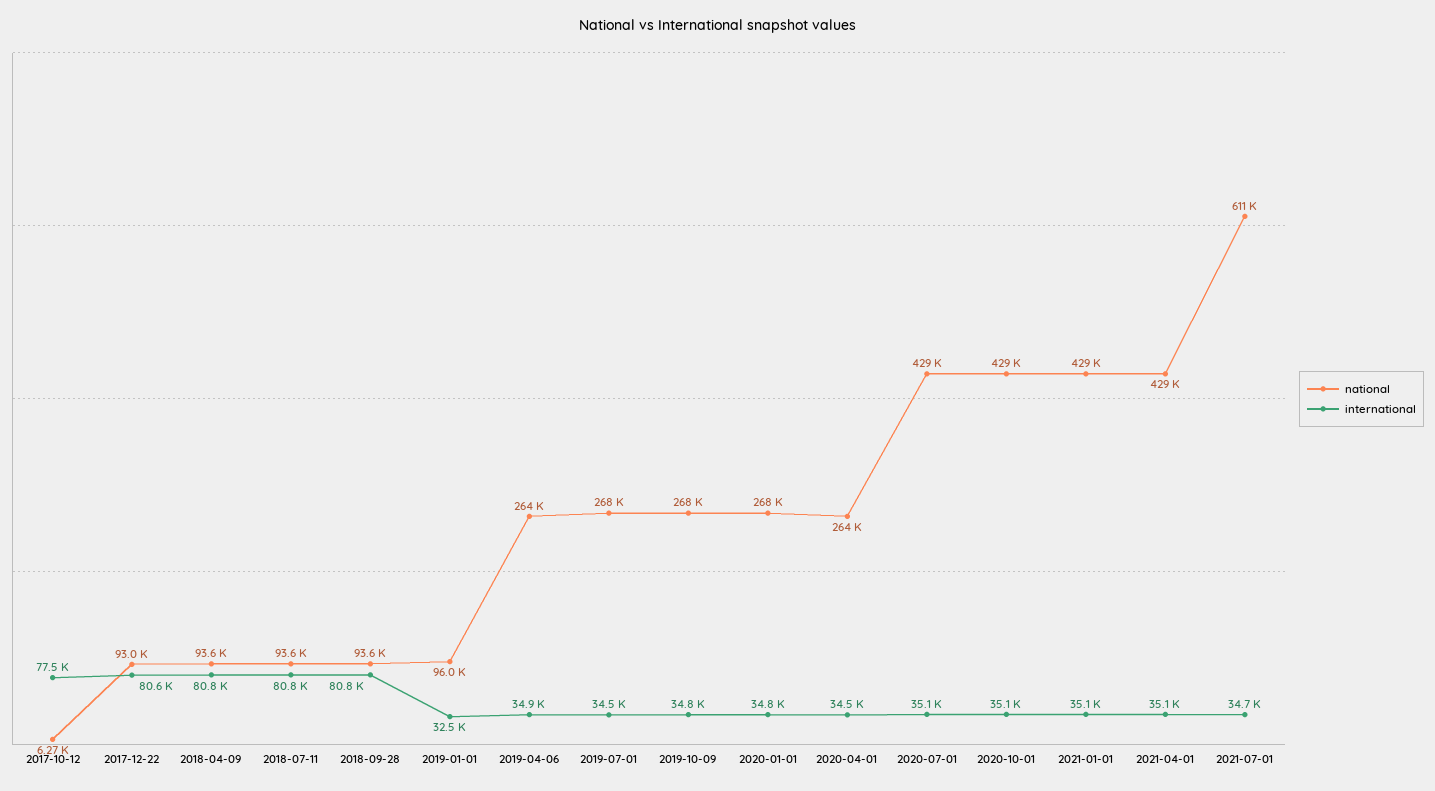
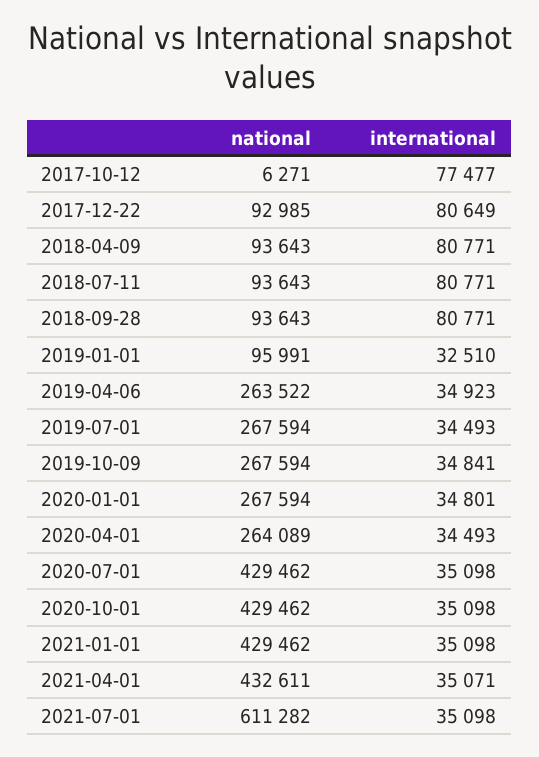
national, 2021-04-01: 429000 -> 432611
international, 2021-07-01: 34700 -> 35098

